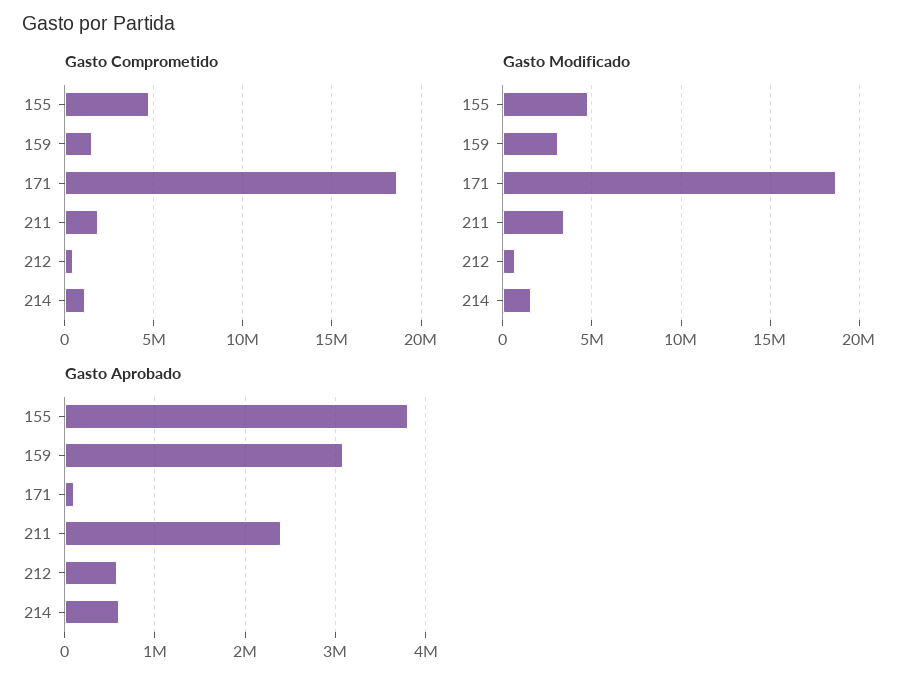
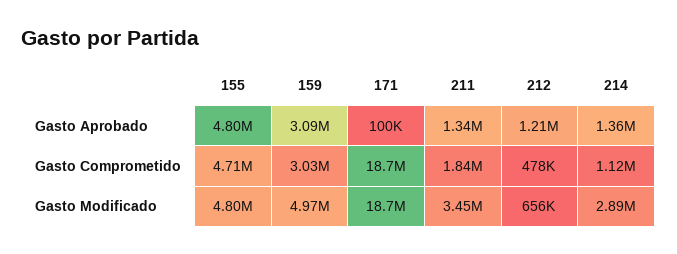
Gasto Comprometido, 159: 1500000 -> 3030000
Gasto Modificado, 159: 3000000 -> 4970000
Gasto Modificado, 214: 1500000 -> 2890000
Gasto Aprobado, 155: 3800000 -> 4800000
Gasto Aprobado, 211: 2400000 -> 1340000
Gasto Aprobado, 212: 600000 -> 1210000
Gasto Aprobado, 214: 600000 -> 1360000

